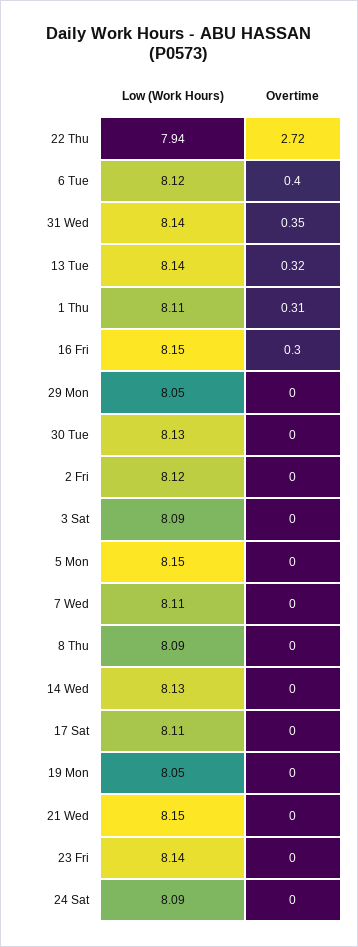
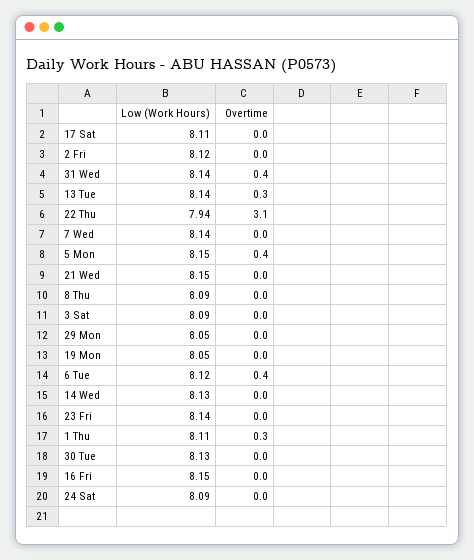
Overtime, 22 Thu: 2.72 -> 3.1
Overtime, 16 Fri: 0.3 -> 0
Overtime, 5 Mon: 0 -> 0.4
Low (Work Hours), 7 Wed: 8.11 -> 8.14

